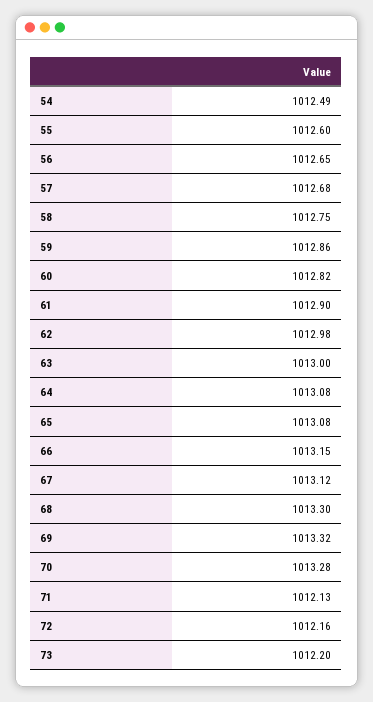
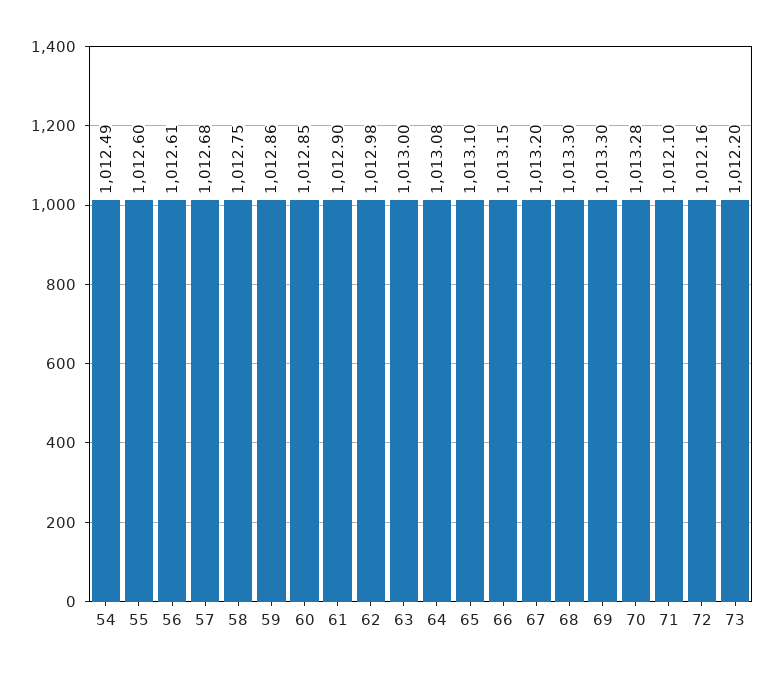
56: 1012.65 -> 1012.61
60: 1012.82 -> 1012.85
65: 1013.08 -> 1013.1
67: 1013.12 -> 1013.2
69: 1013.32 -> 1013.3
71: 1012.13 -> 1012.1

